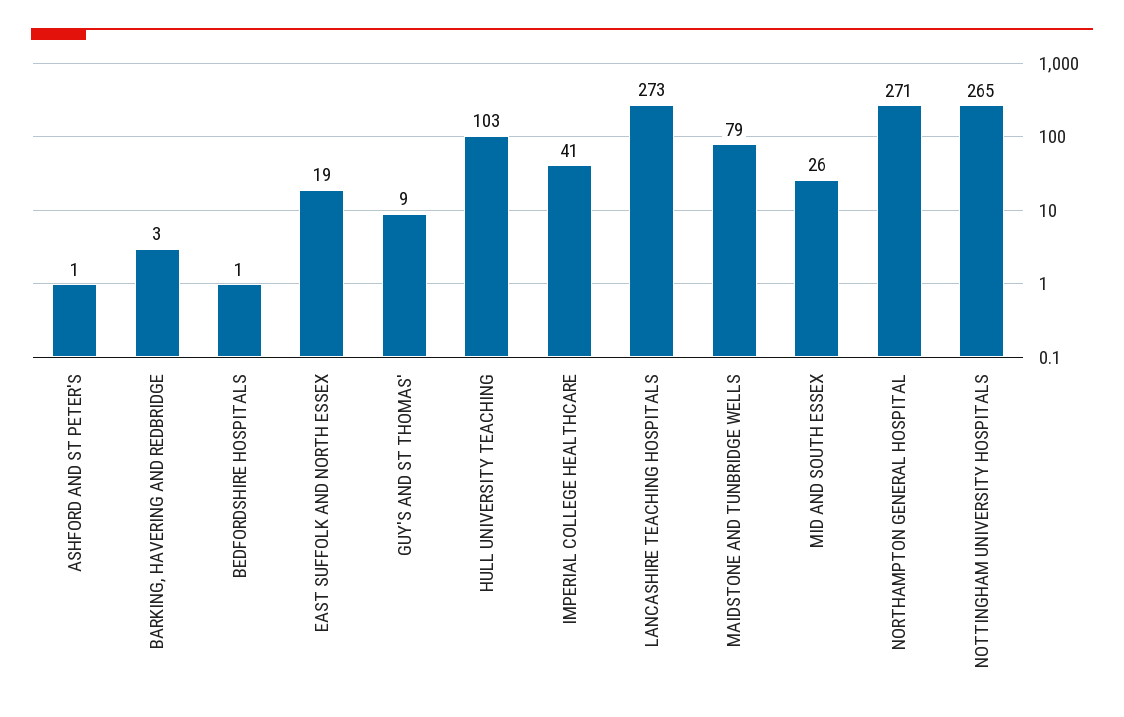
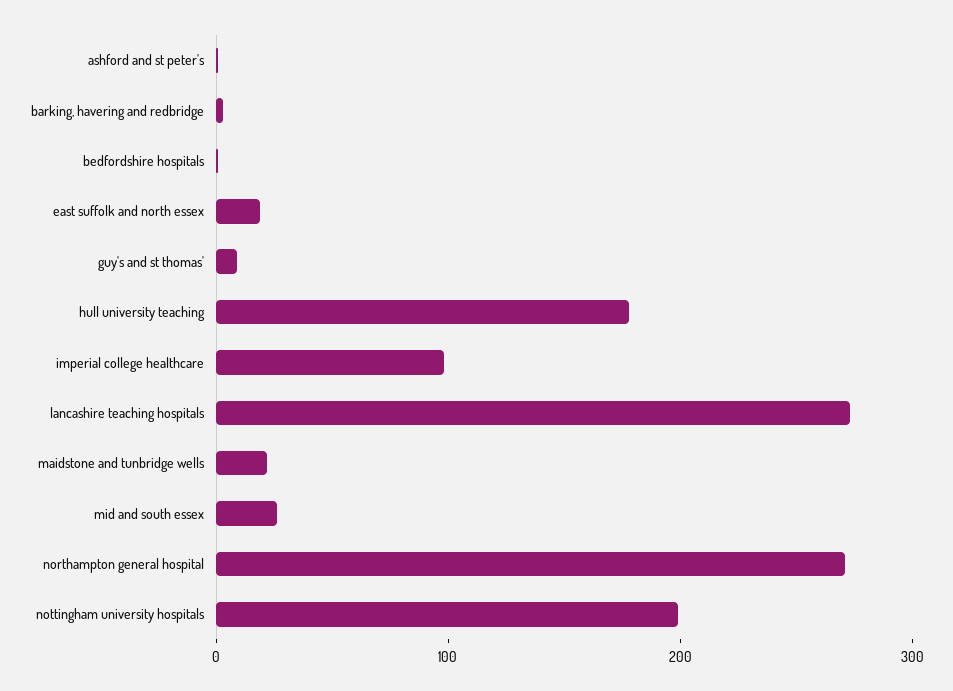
HULL UNIVERSITY TEACHING: 103 -> 180
IMPERIAL COLLEGE HEALTHCARE: 41 -> 100
MAIDSTONE AND TUNBRIDGE WELLS: 79 -> 20
NOTTINGHAM UNIVERSITY HOSPITALS: 265 -> 200

